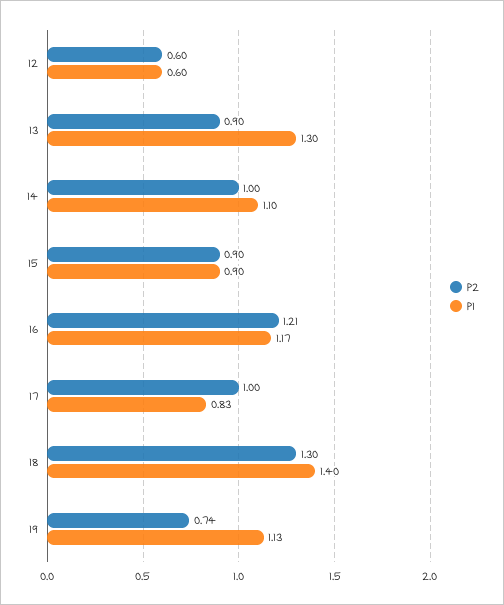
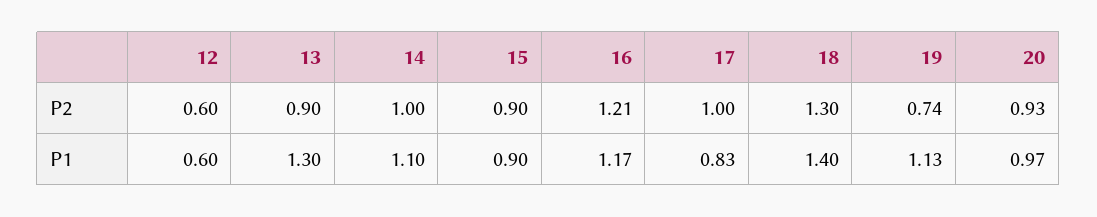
P2, 20: none -> 0.93
P1, 20: none -> 0.97

